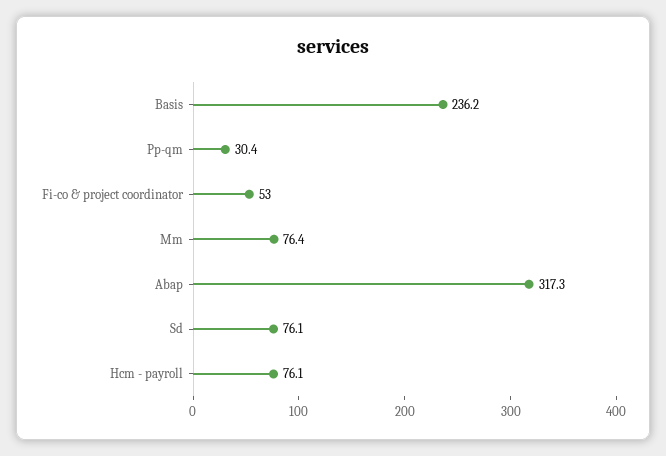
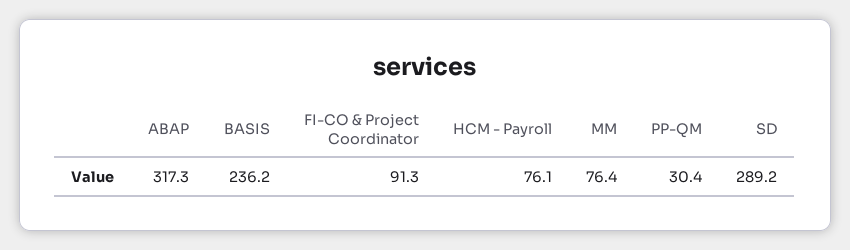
Fi-co & project coordinator: 53 -> 91.3
Sd: 76.1 -> 289.2

